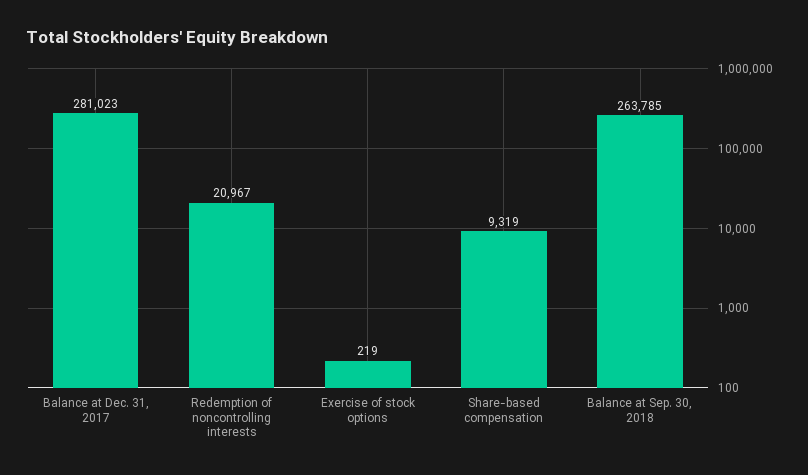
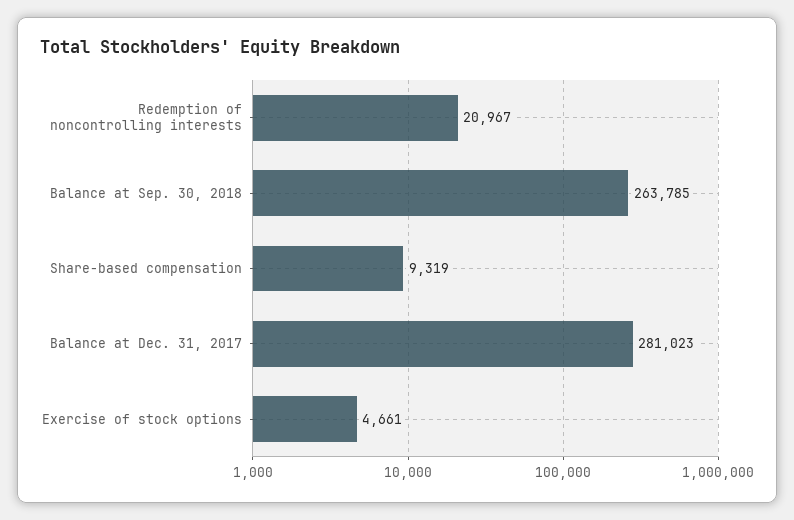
Exercise of stock options: 219 -> 4661

